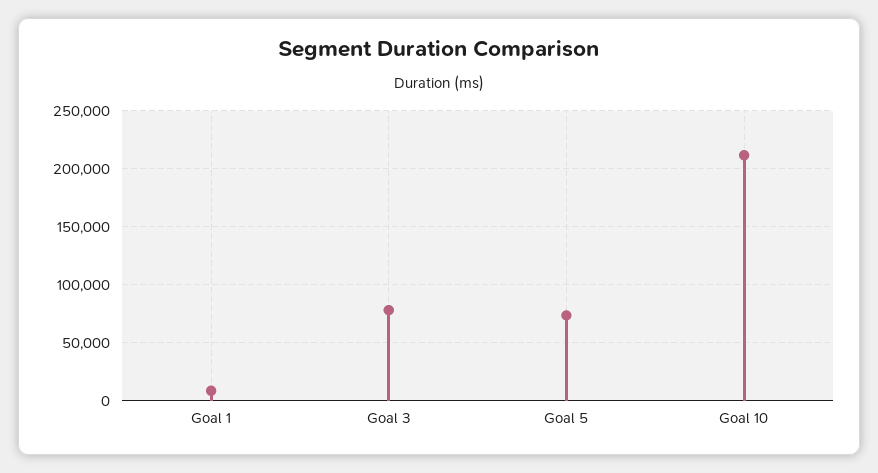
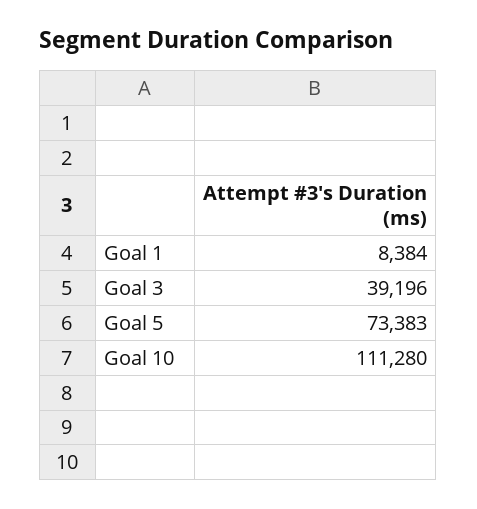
Goal 3: 80000 -> 39196
Goal 10: 210000 -> 111280

